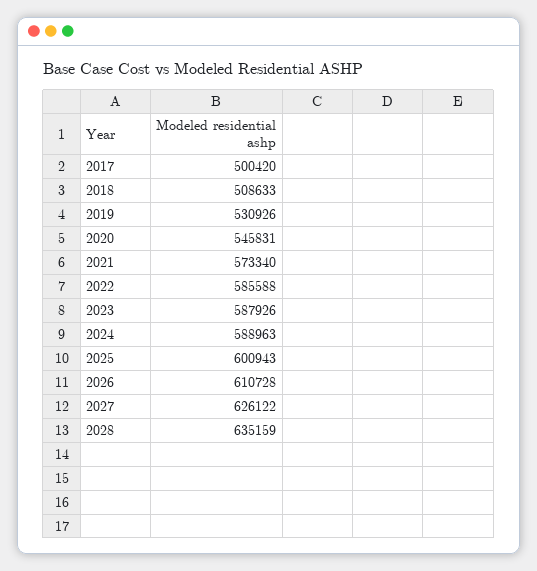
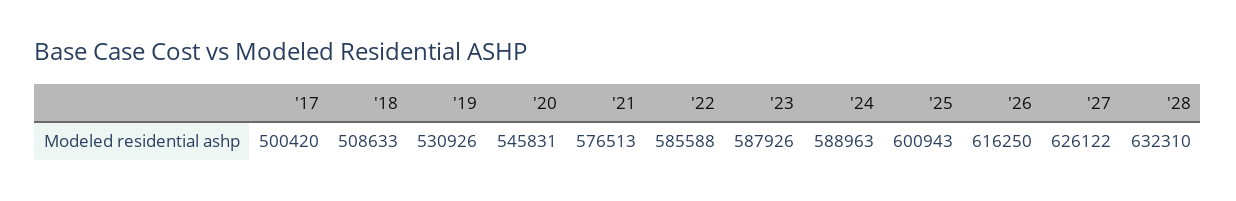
2021: 573340 -> 576513
2026: 610728 -> 616250
2028: 635159 -> 632310

